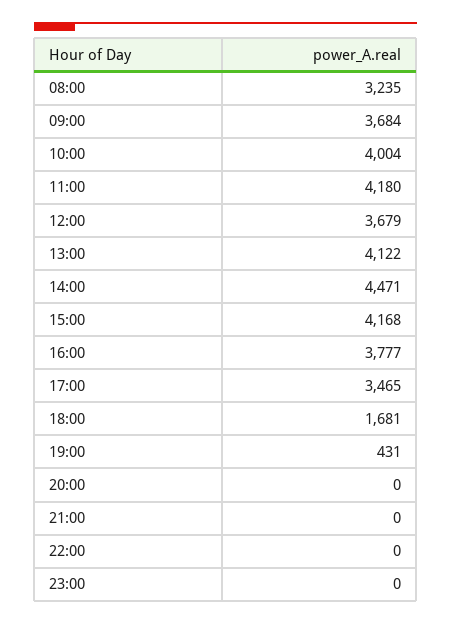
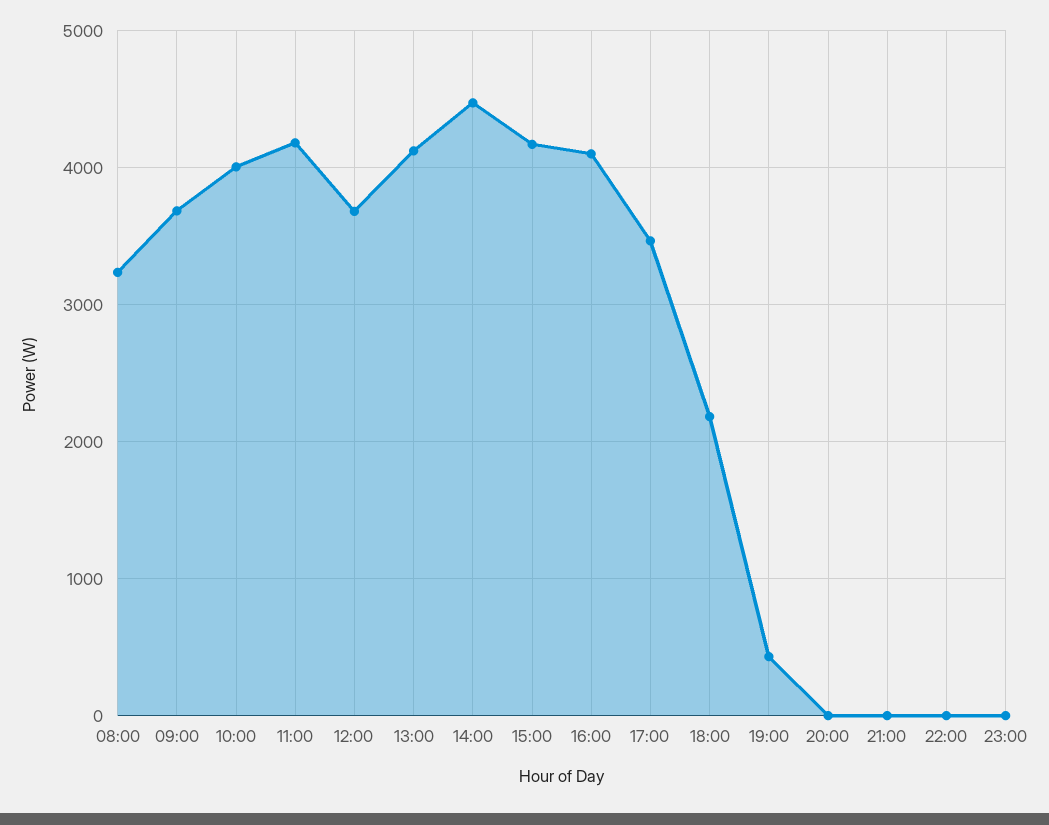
16:00: 3777 -> 4100
18:00: 1681 -> 2200

